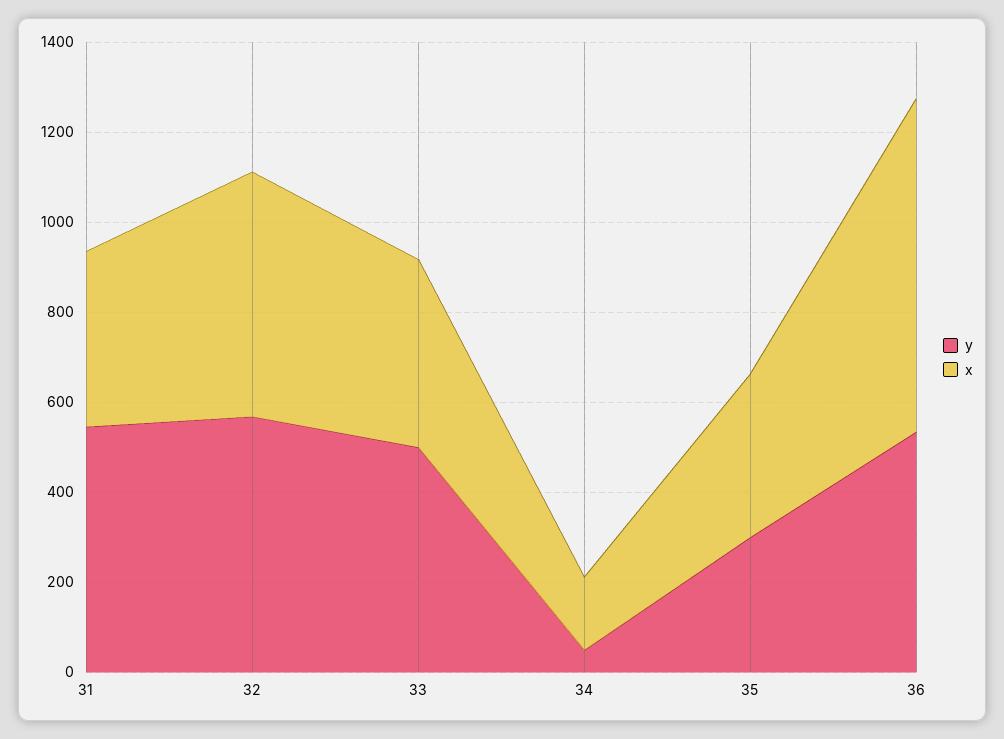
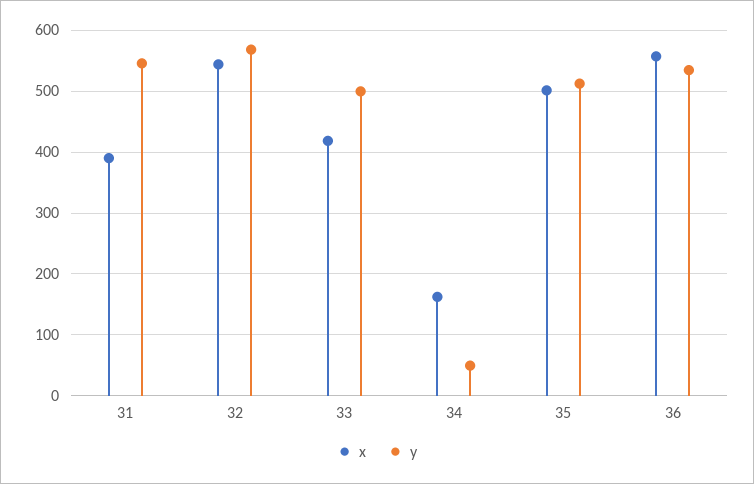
y, 35: 300 -> 510
x, 35: 350 -> 500
x, 36: 750 -> 560

